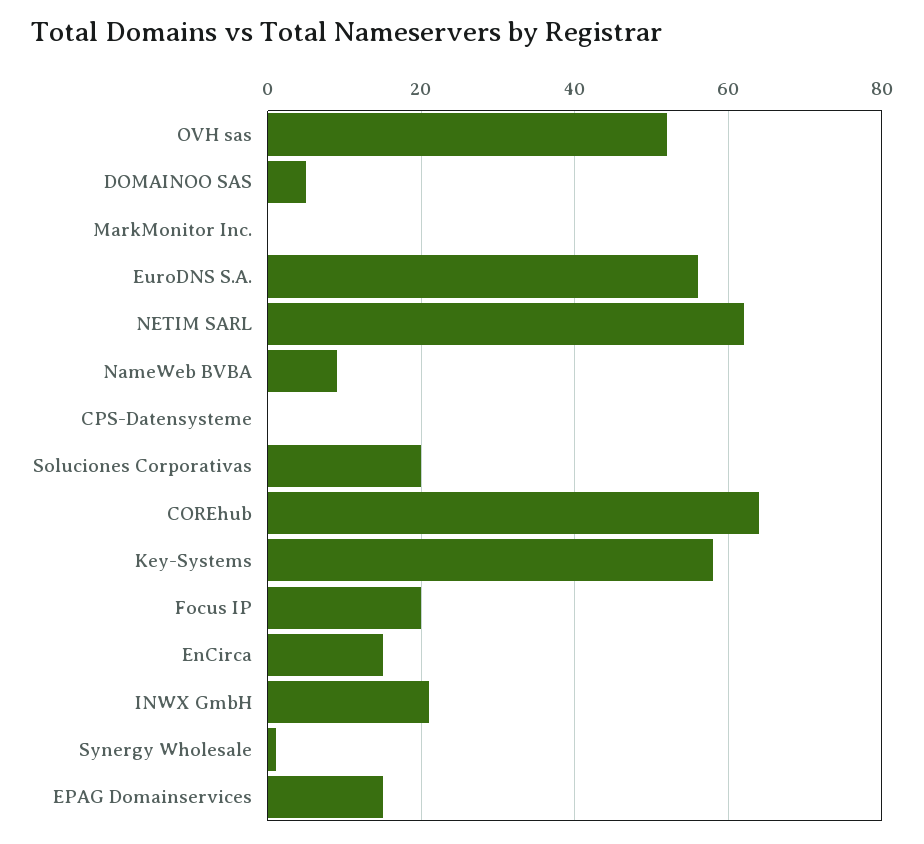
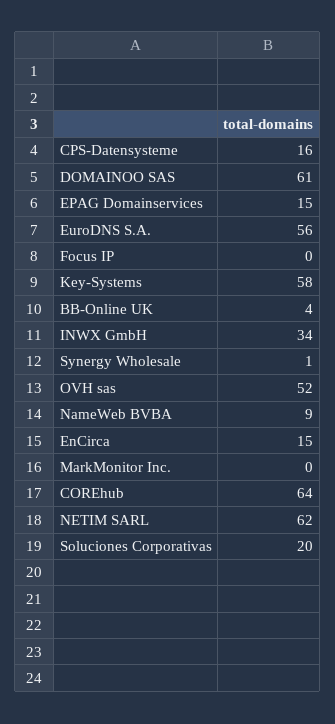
DOMAINOO SAS: 5 -> 61
CPS-Datensysteme: 0 -> 16
Focus IP: 20 -> 0
INWX GmbH: 20 -> 34
BB-Online UK: none -> 4

